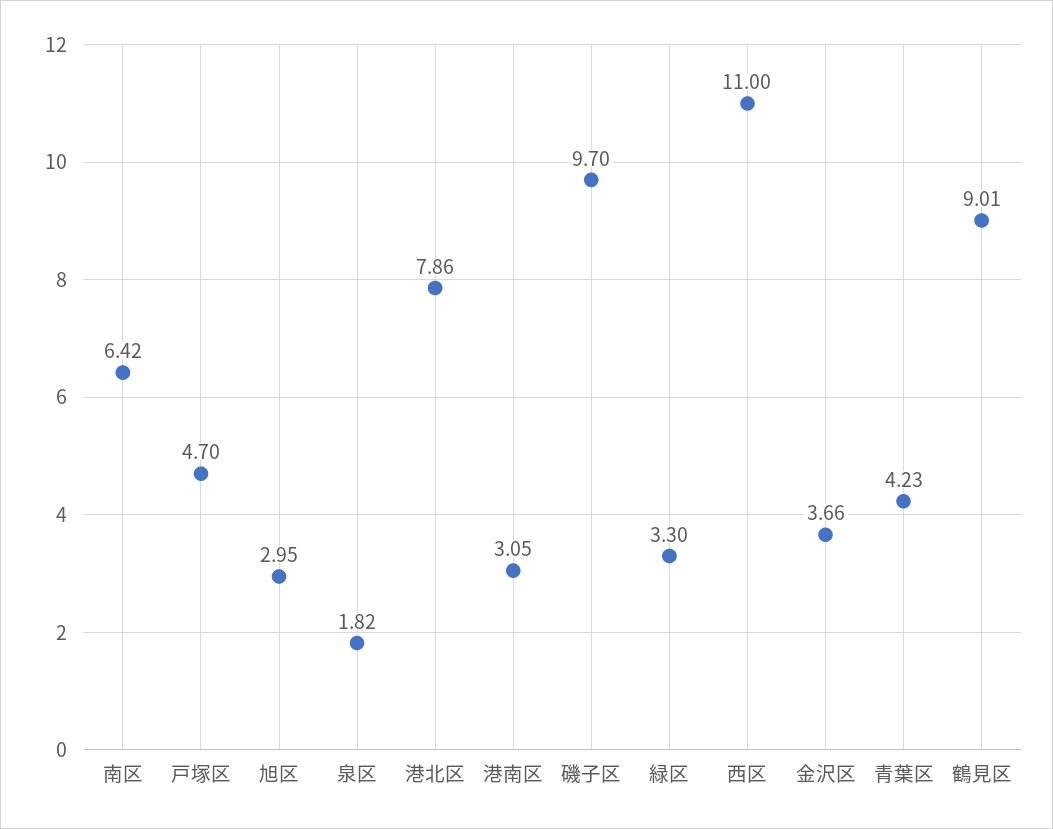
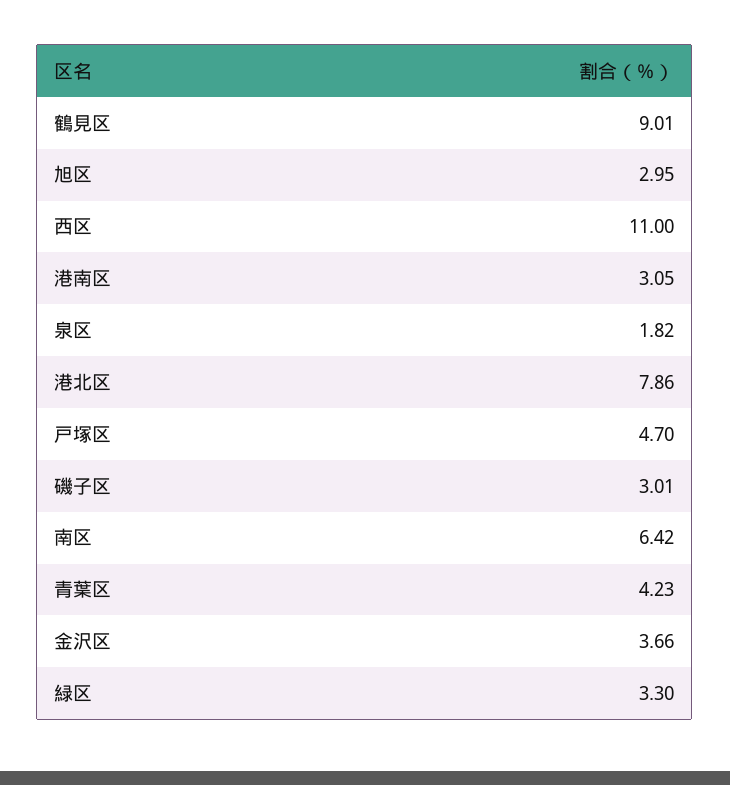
磯子区: 9.7 -> 3.01

